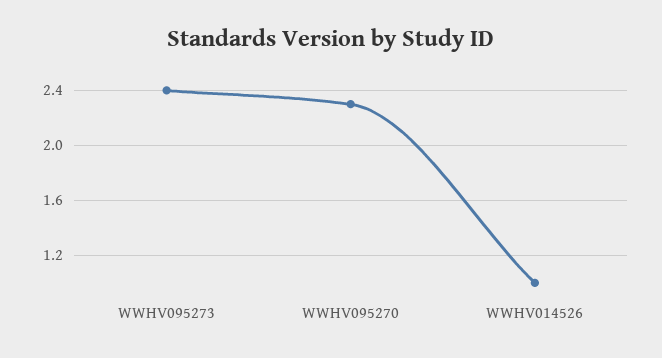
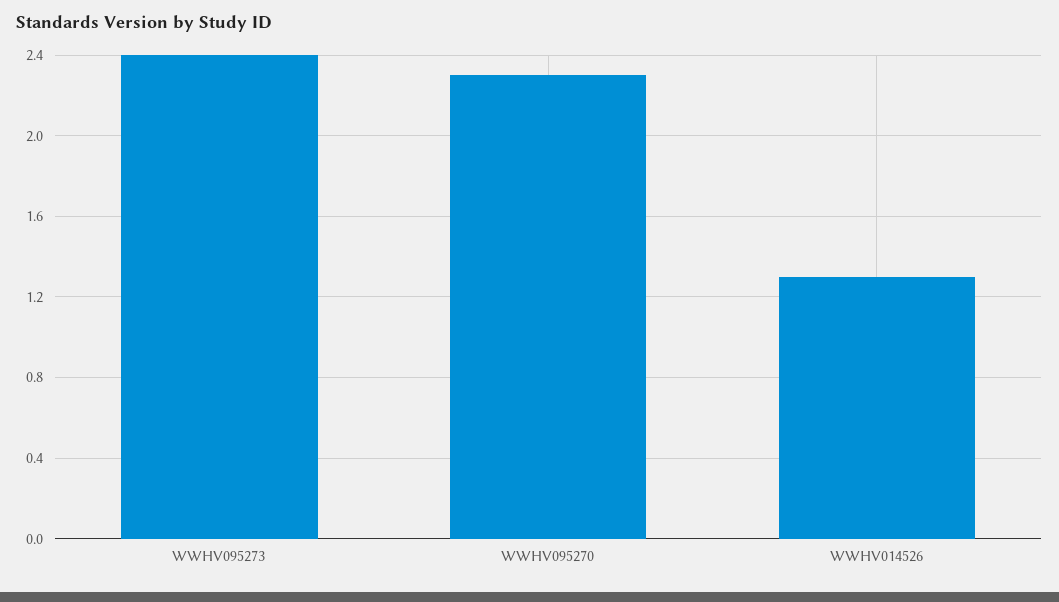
WWHV014526: 1 -> 1.3

